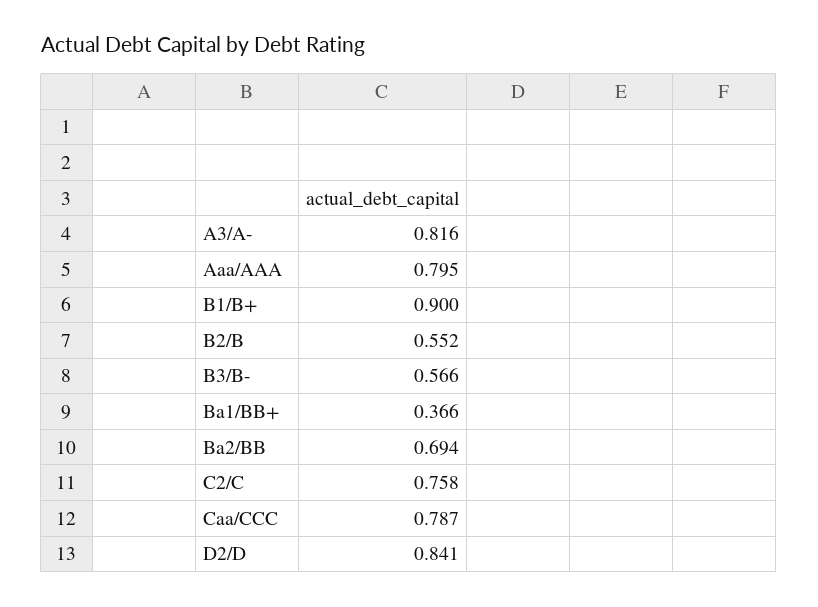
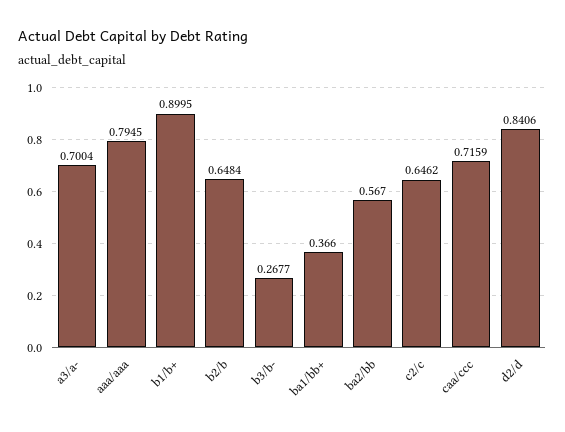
A3/A-: 0.816 -> 0.7004
B2/B: 0.552 -> 0.6484
B3/B-: 0.566 -> 0.2677
Ba2/BB: 0.694 -> 0.567
C2/C: 0.758 -> 0.6462
Caa/CCC: 0.787 -> 0.7159

